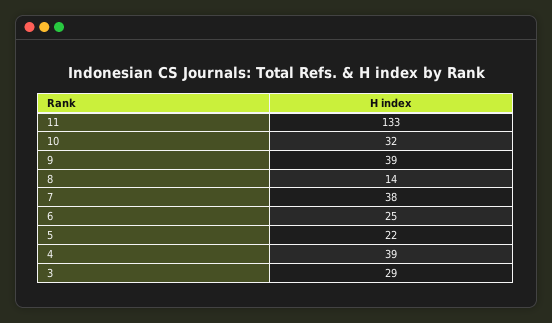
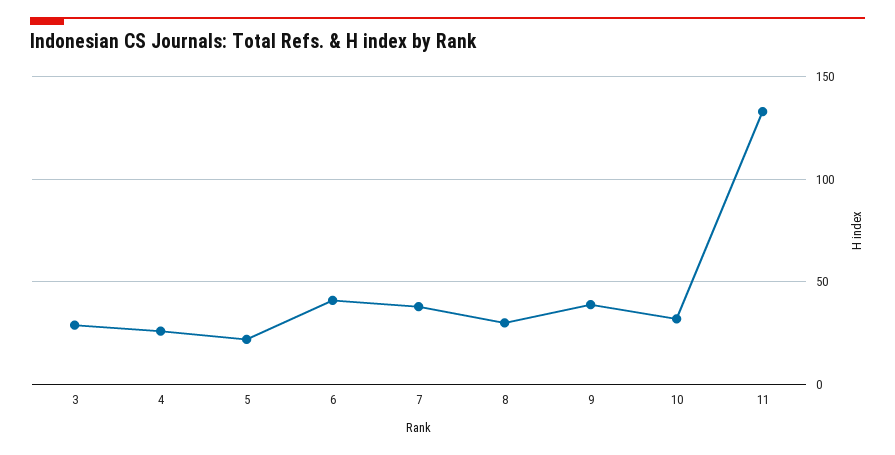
8: 14 -> 30
6: 25 -> 40
4: 39 -> 25

